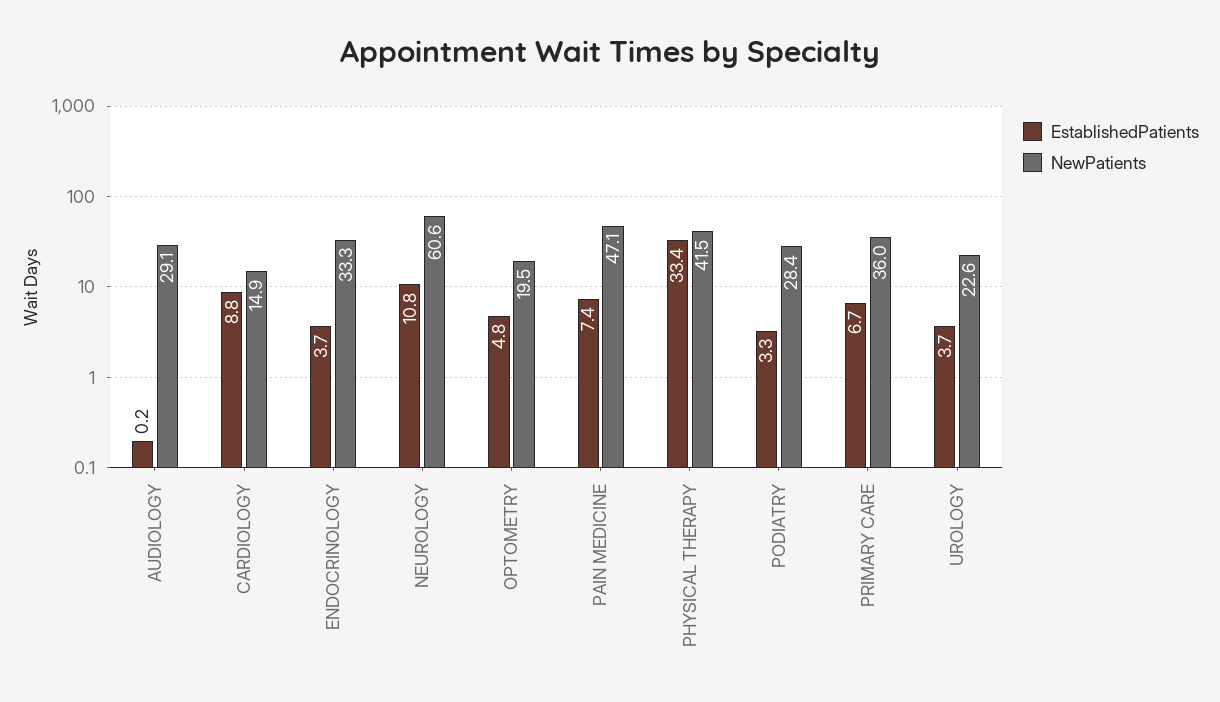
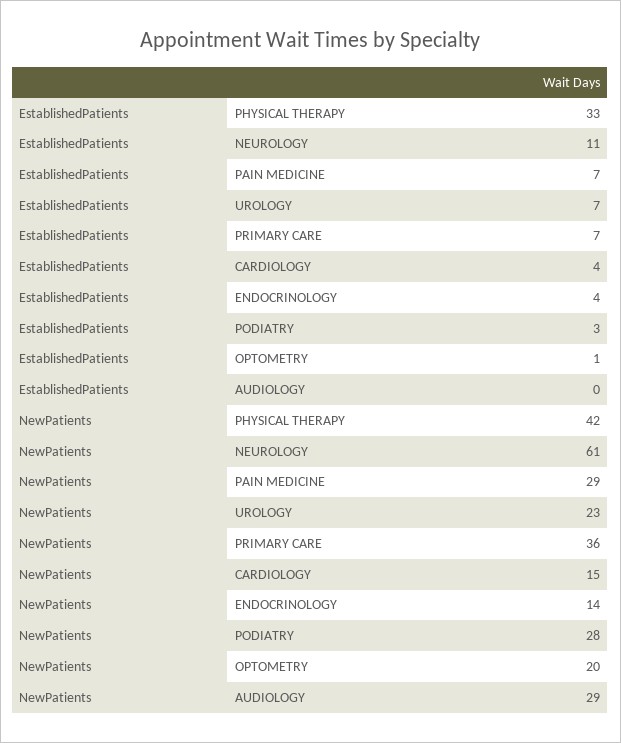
EstablishedPatients, CARDIOLOGY: 8.8 -> 4
NewPatients, ENDOCRINOLOGY: 33.3 -> 14
EstablishedPatients, OPTOMETRY: 4.8 -> 1
NewPatients, PAIN MEDICINE: 47.1 -> 29
EstablishedPatients, UROLOGY: 3.7 -> 7

